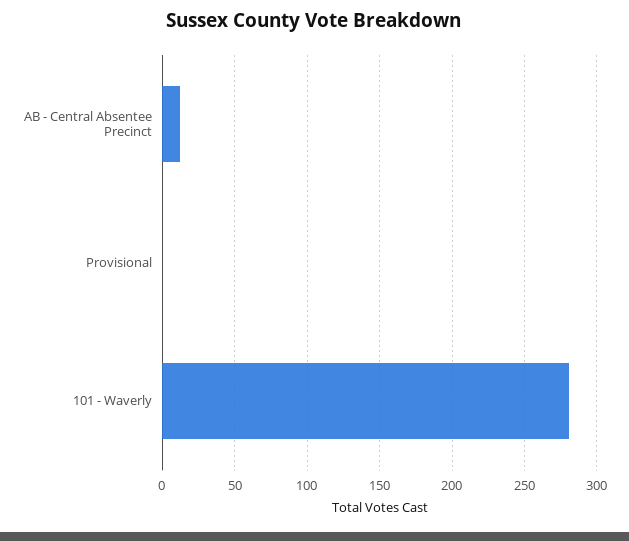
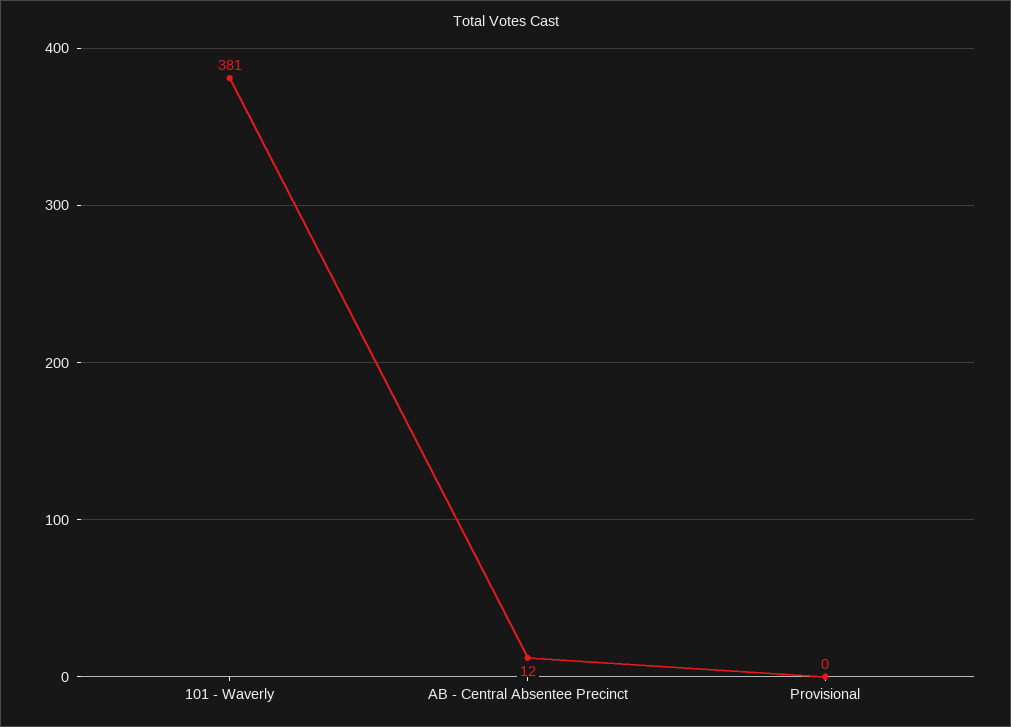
101 - Waverly: 280 -> 381

